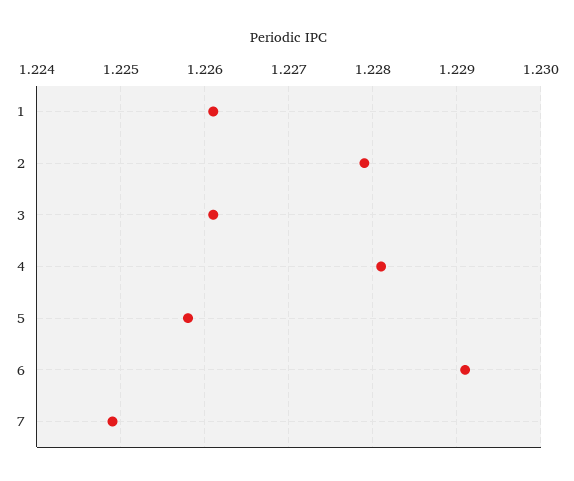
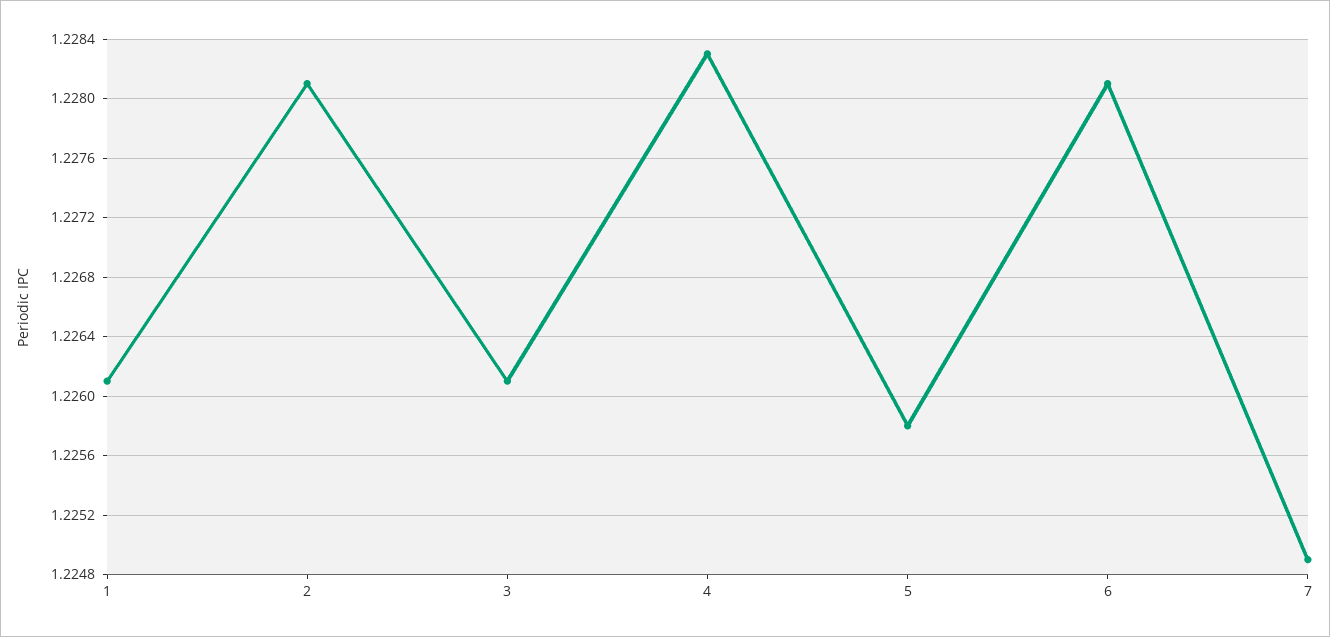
2: 1.2279 -> 1.2281
4: 1.2281 -> 1.2283
6: 1.2291 -> 1.2281

